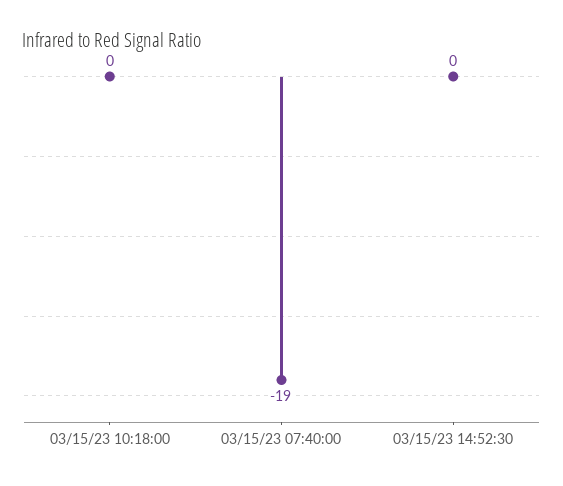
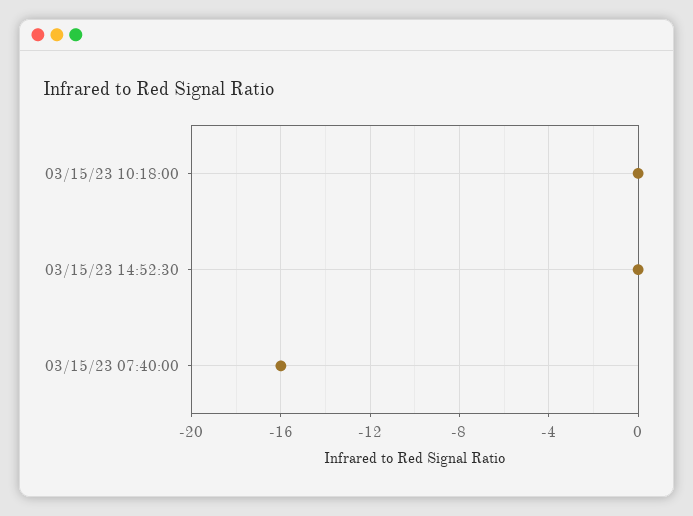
03/15/23 07:40:00: -19 -> -16

